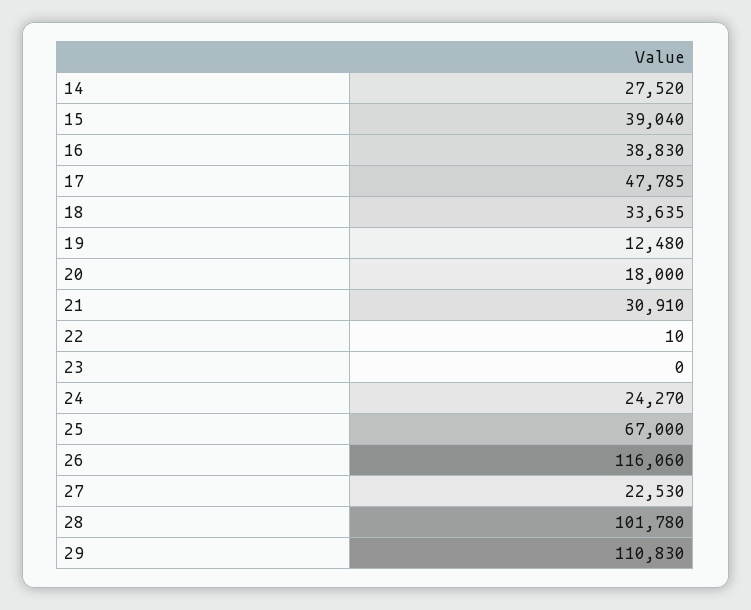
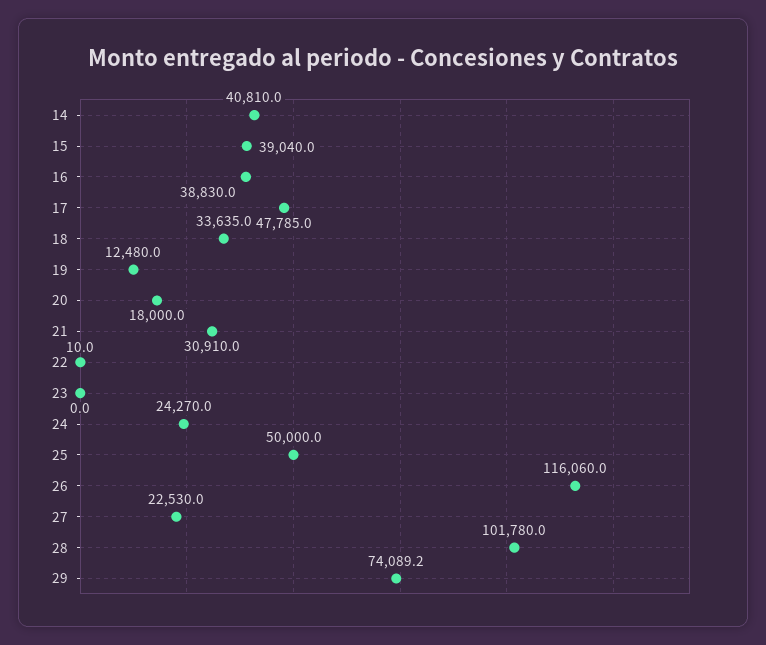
14: 27520 -> 40810
25: 67000 -> 50000
29: 110830 -> 74089.2

